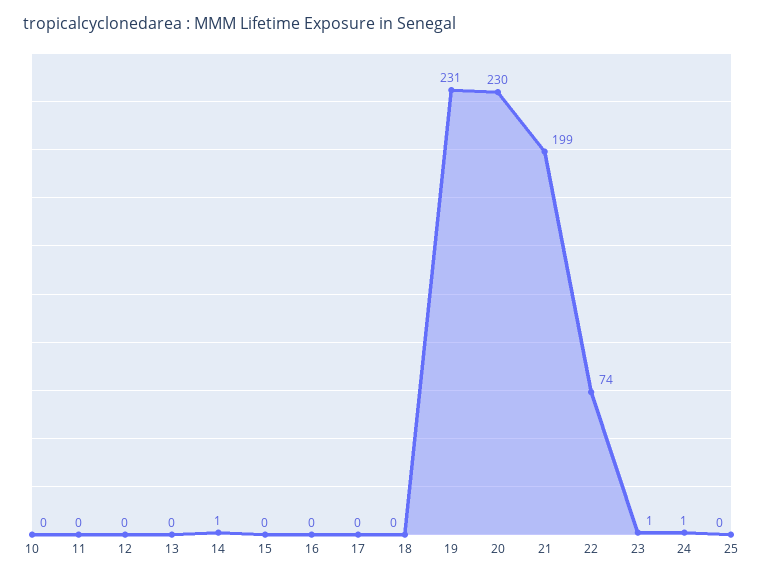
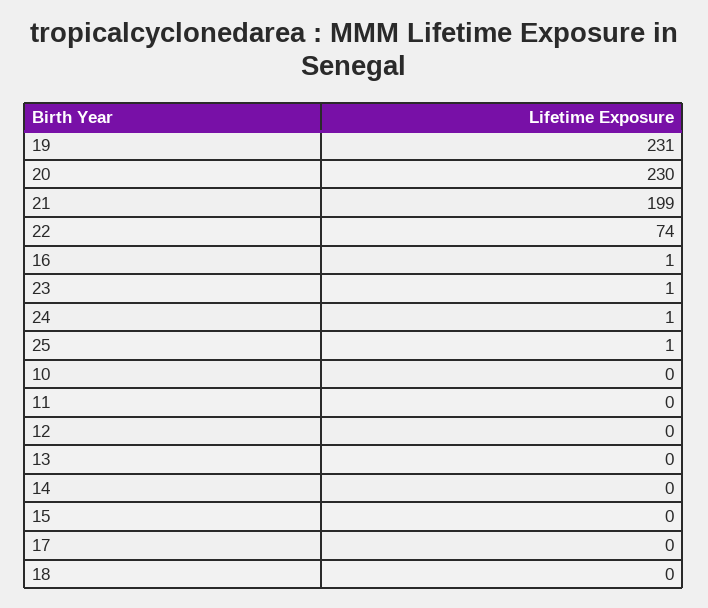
14: 1 -> 0
16: 0 -> 1
25: 0 -> 1

